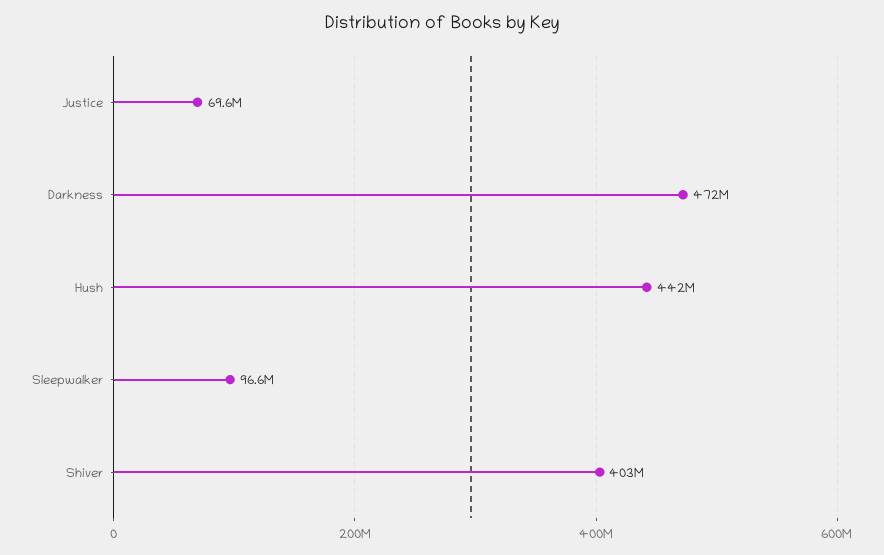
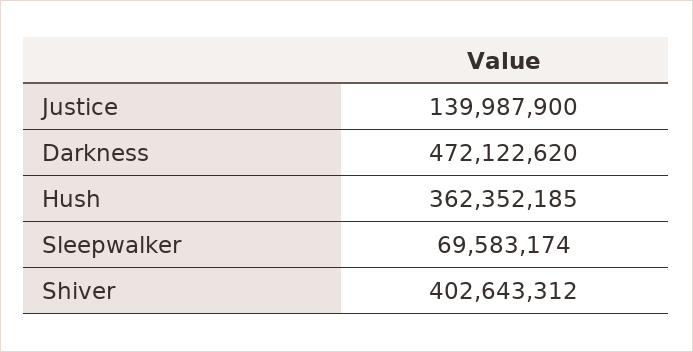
Justice: 69600000 -> 139987900
Hush: 442000000 -> 362352185
Sleepwalker: 96600000 -> 69583174

